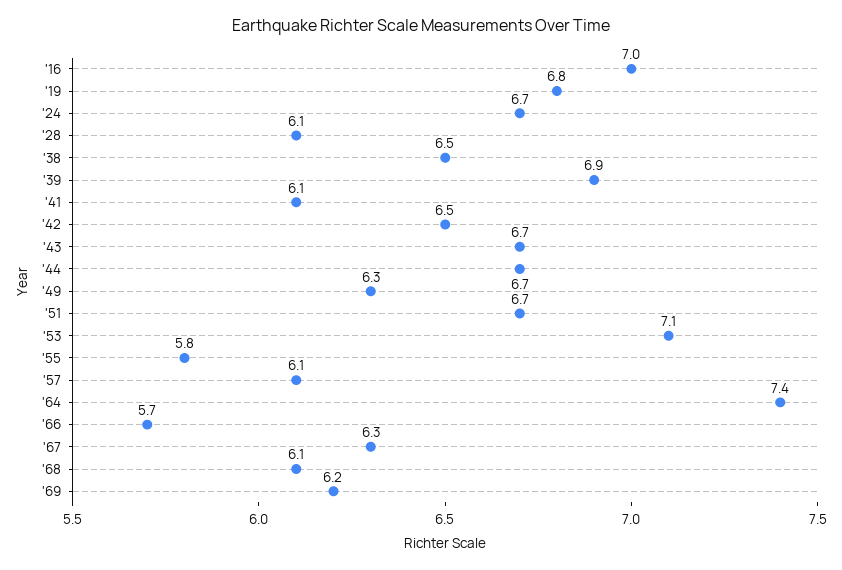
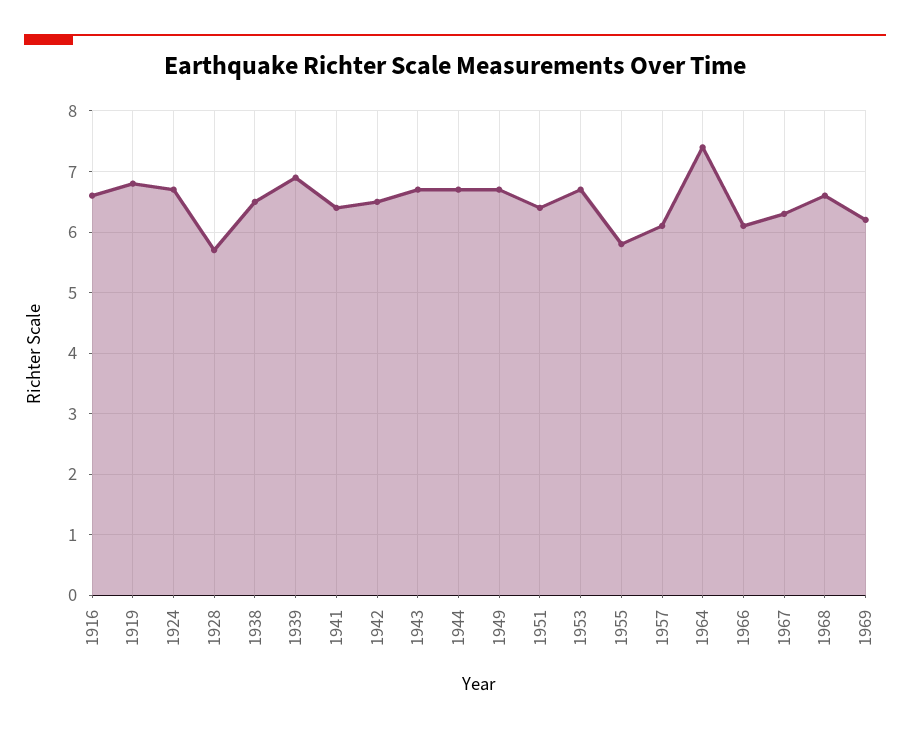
'16: 7 -> 6.6
'28: 6.1 -> 5.7
'41: 6.1 -> 6.4
'49: 6.3 -> 6.7
'51: 6.7 -> 6.4
'53: 7.1 -> 6.7
'66: 5.7 -> 6.1
'68: 6.1 -> 6.6

